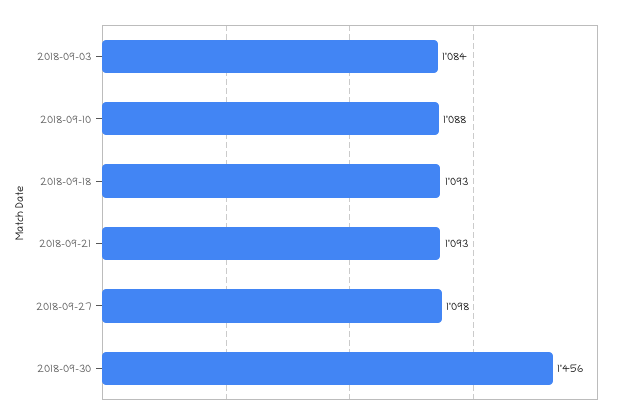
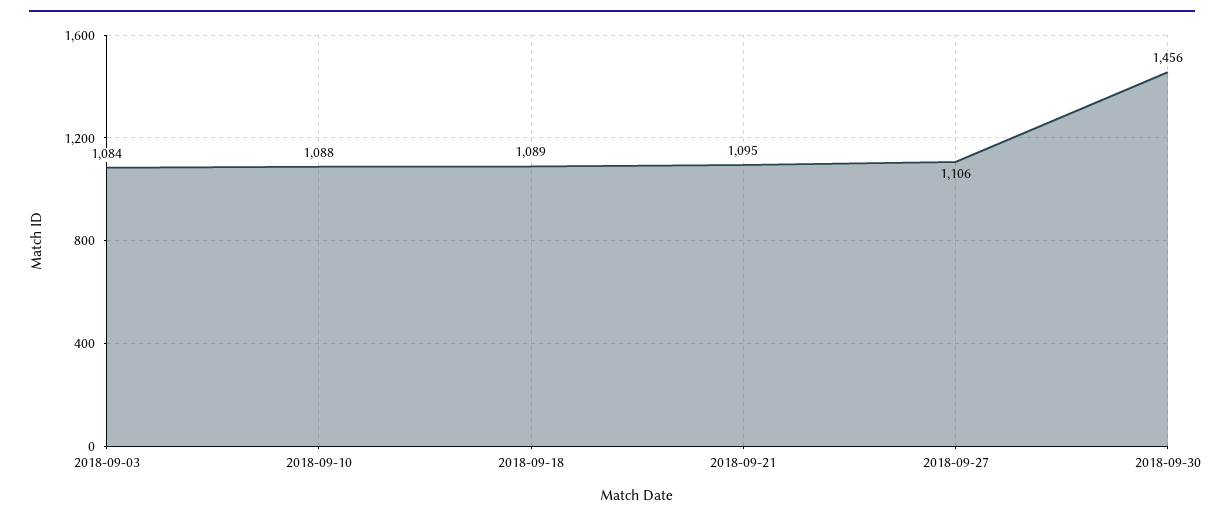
2018-09-18: 1093 -> 1089
2018-09-21: 1093 -> 1095
2018-09-27: 1098 -> 1106

